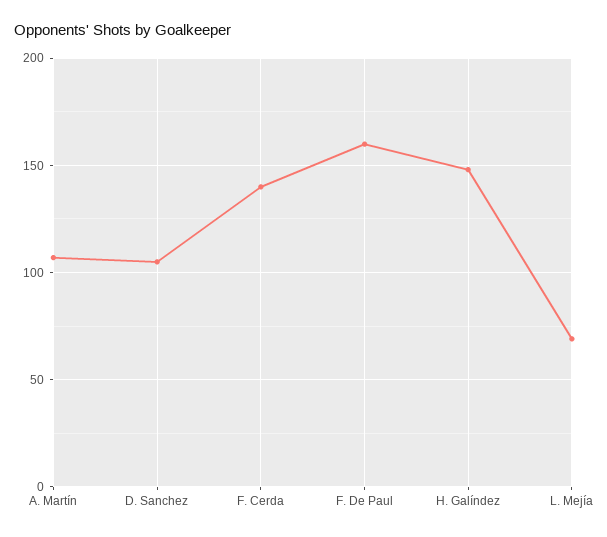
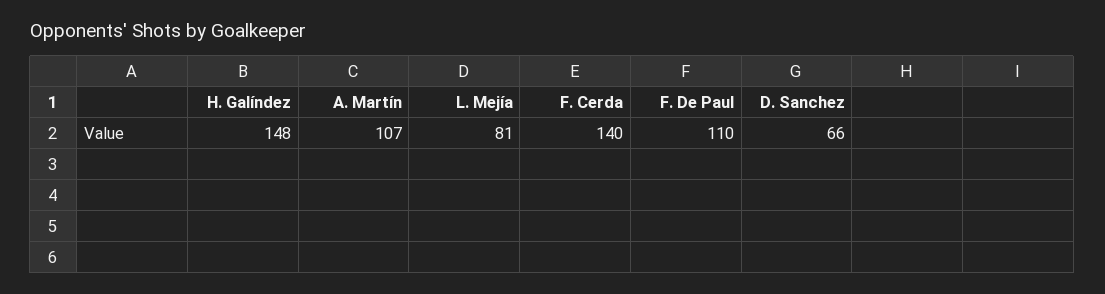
D. Sanchez: 105 -> 66
F. De Paul: 160 -> 110
L. Mejía: 70 -> 81

